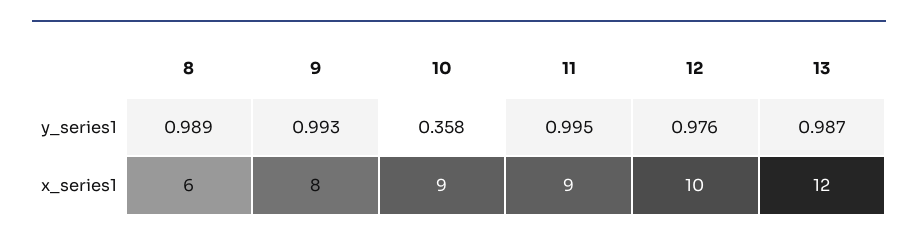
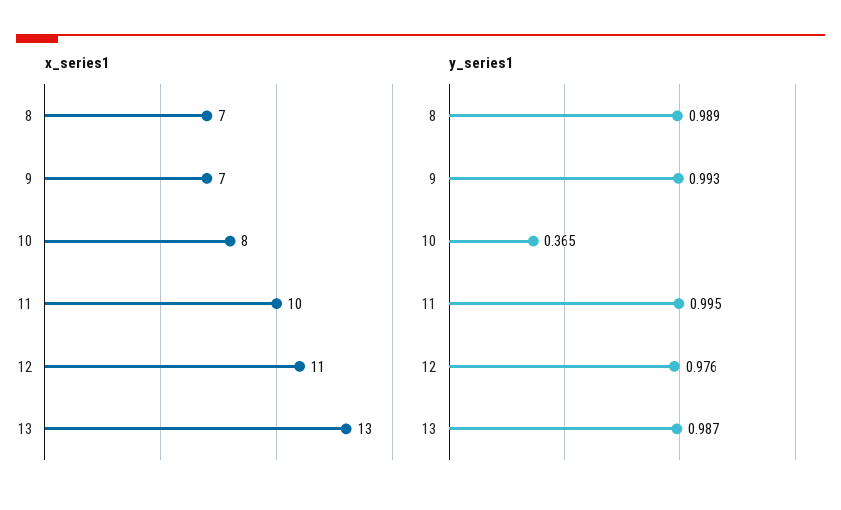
y_series1, 10: 0.358 -> 0.365
x_series1, 8: 6 -> 7
x_series1, 9: 8 -> 7
x_series1, 10: 9 -> 8
x_series1, 11: 9 -> 10
x_series1, 12: 10 -> 11
x_series1, 13: 12 -> 13

